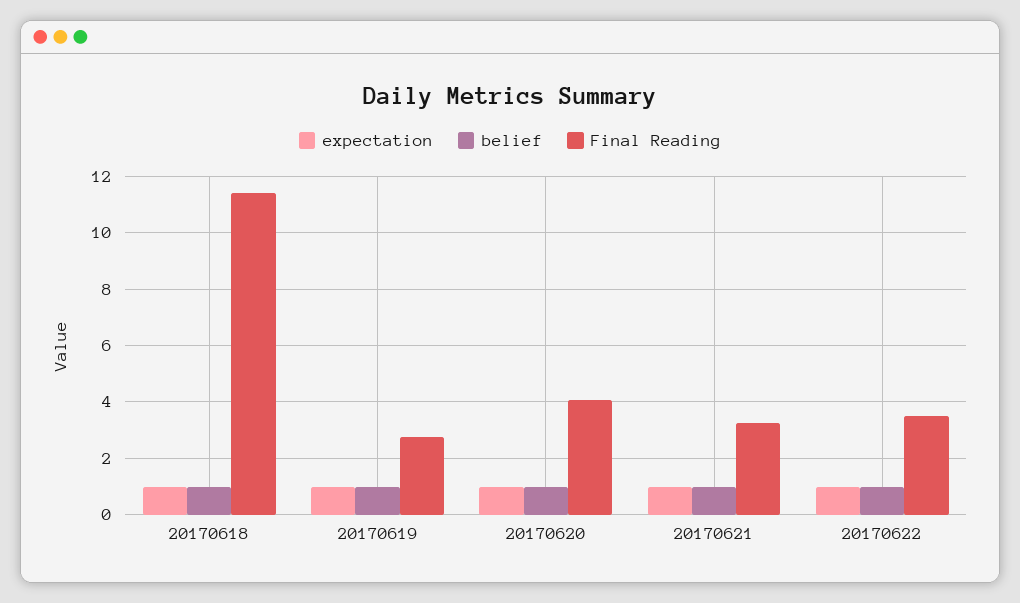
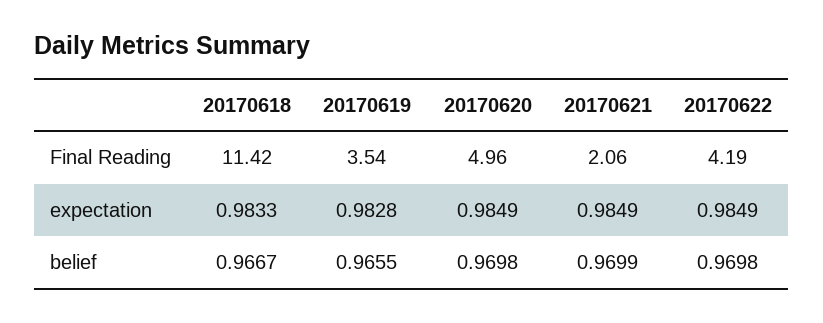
Final Reading, 20170619: 2.75 -> 3.54
Final Reading, 20170620: 4 -> 4.96
Final Reading, 20170621: 3.25 -> 2.06
Final Reading, 20170622: 3.5 -> 4.19

